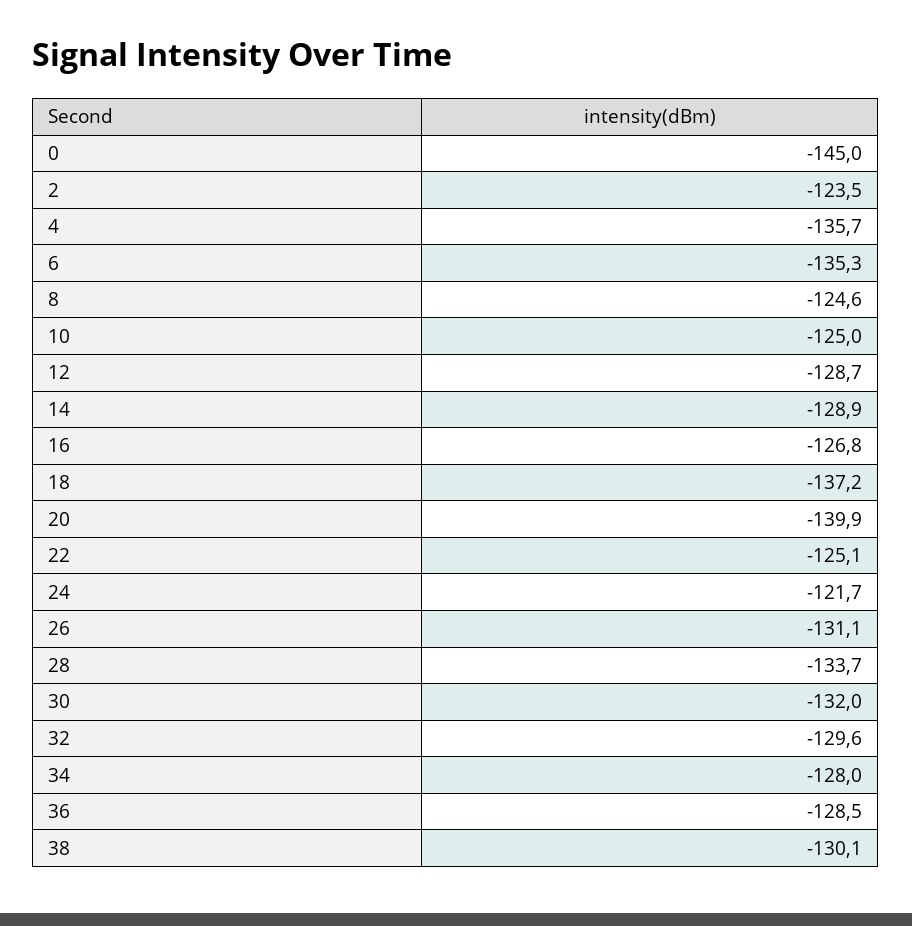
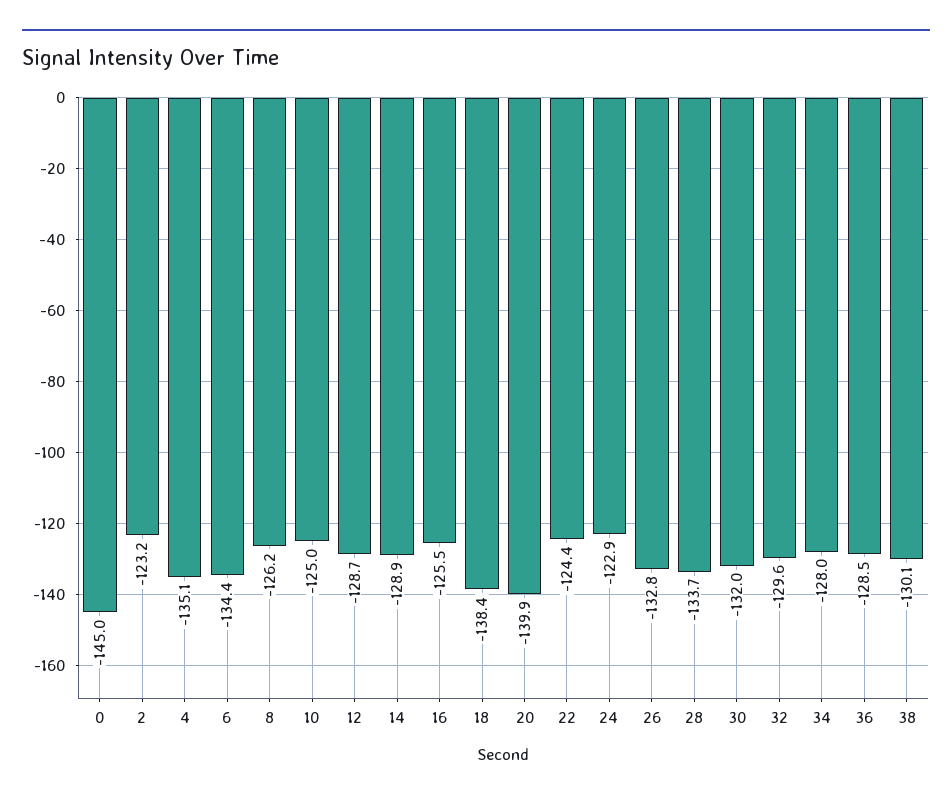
2: -123.5 -> -123.2
4: -135.7 -> -135.1
6: -135.3 -> -134.4
8: -124.6 -> -126.2
16: -126.8 -> -125.5
18: -137.2 -> -138.4
22: -125.1 -> -124.4
24: -121.7 -> -122.9
26: -131.1 -> -132.8

